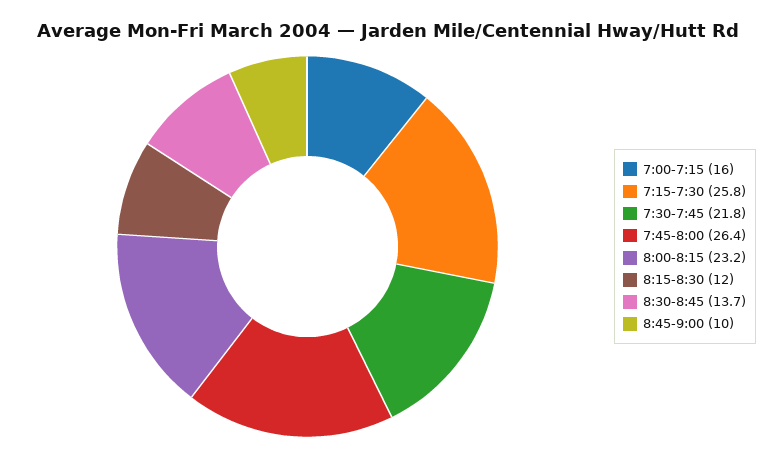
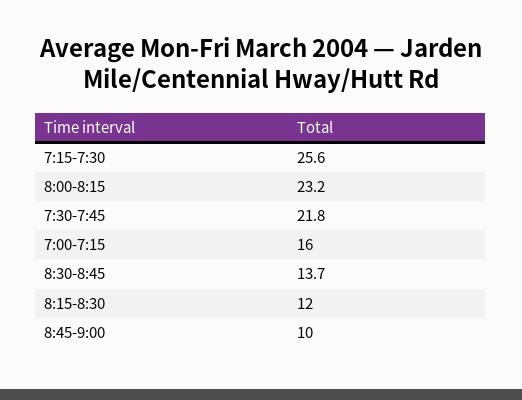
7:15-7:30: 25.8 -> 25.6
7:45-8:00: 26.4 -> none

